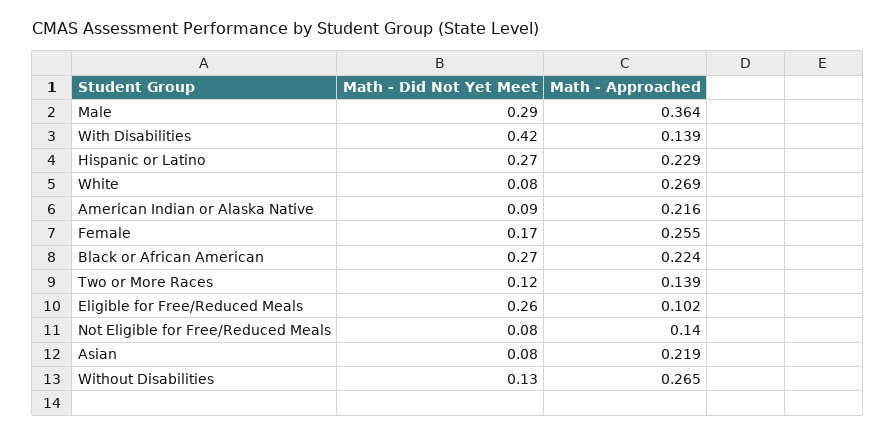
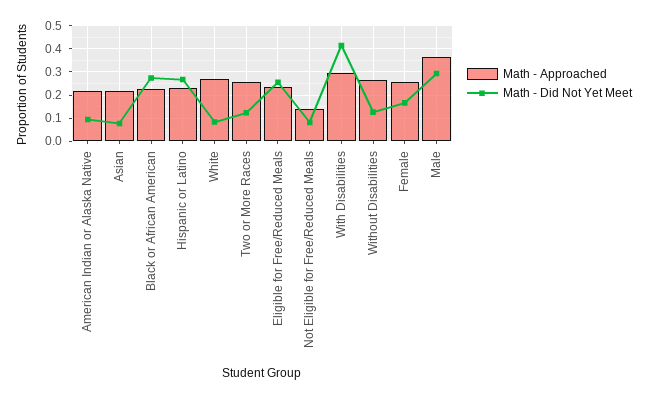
Math - Approached, With Disabilities: 0.139 -> 0.3
Math - Approached, Two or More Races: 0.139 -> 0.25
Math - Approached, Eligible for Free/Reduced Meals: 0.102 -> 0.25

